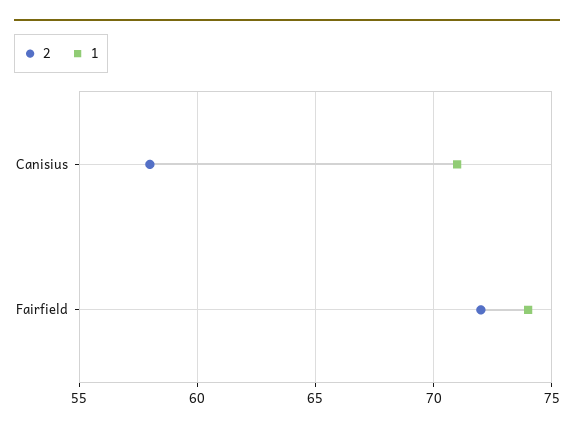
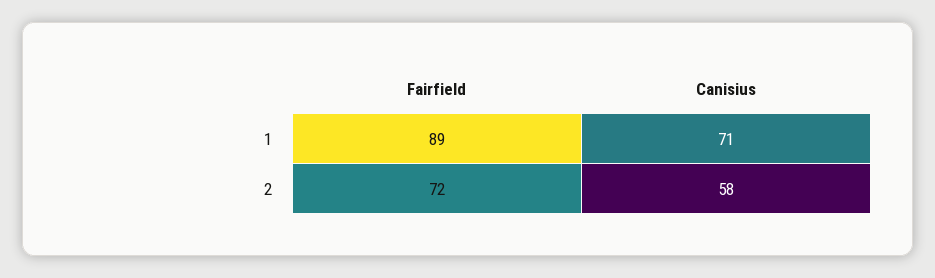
1, Fairfield: 74 -> 89

